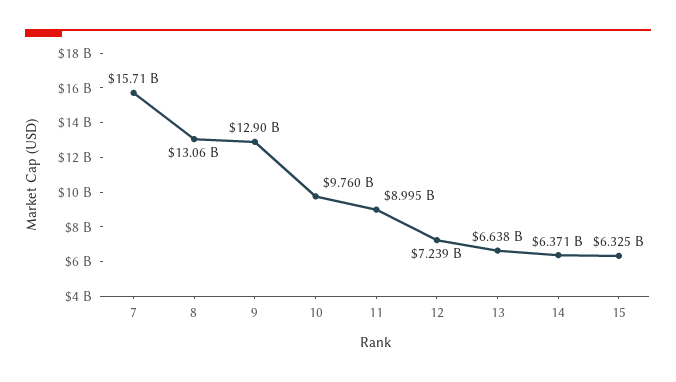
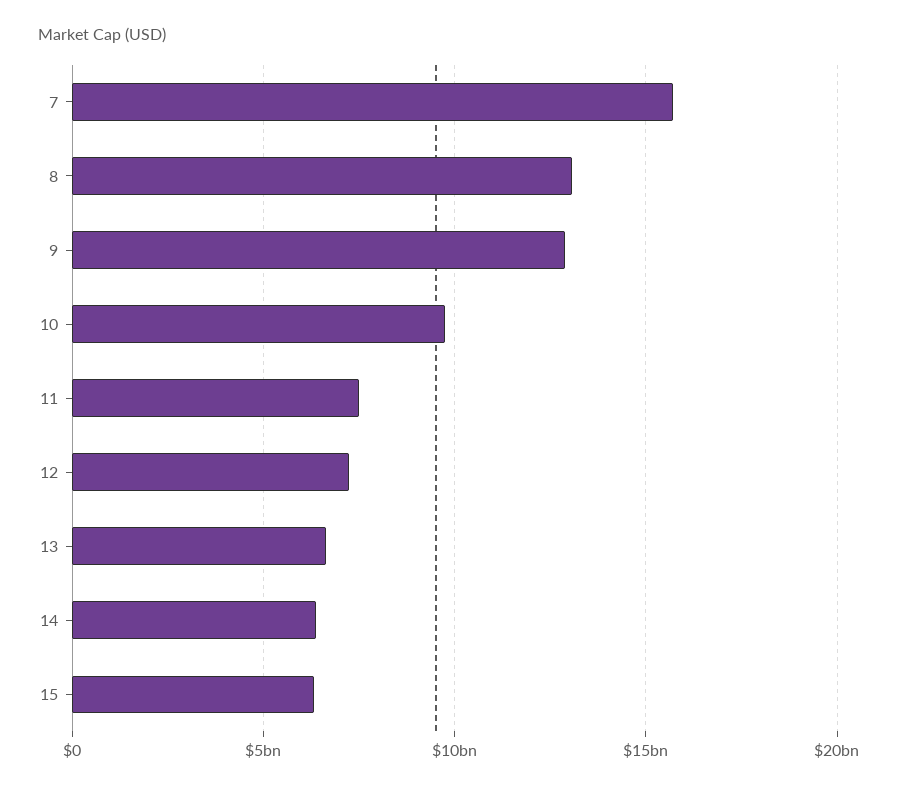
11: 8995000000 -> 7500000000

